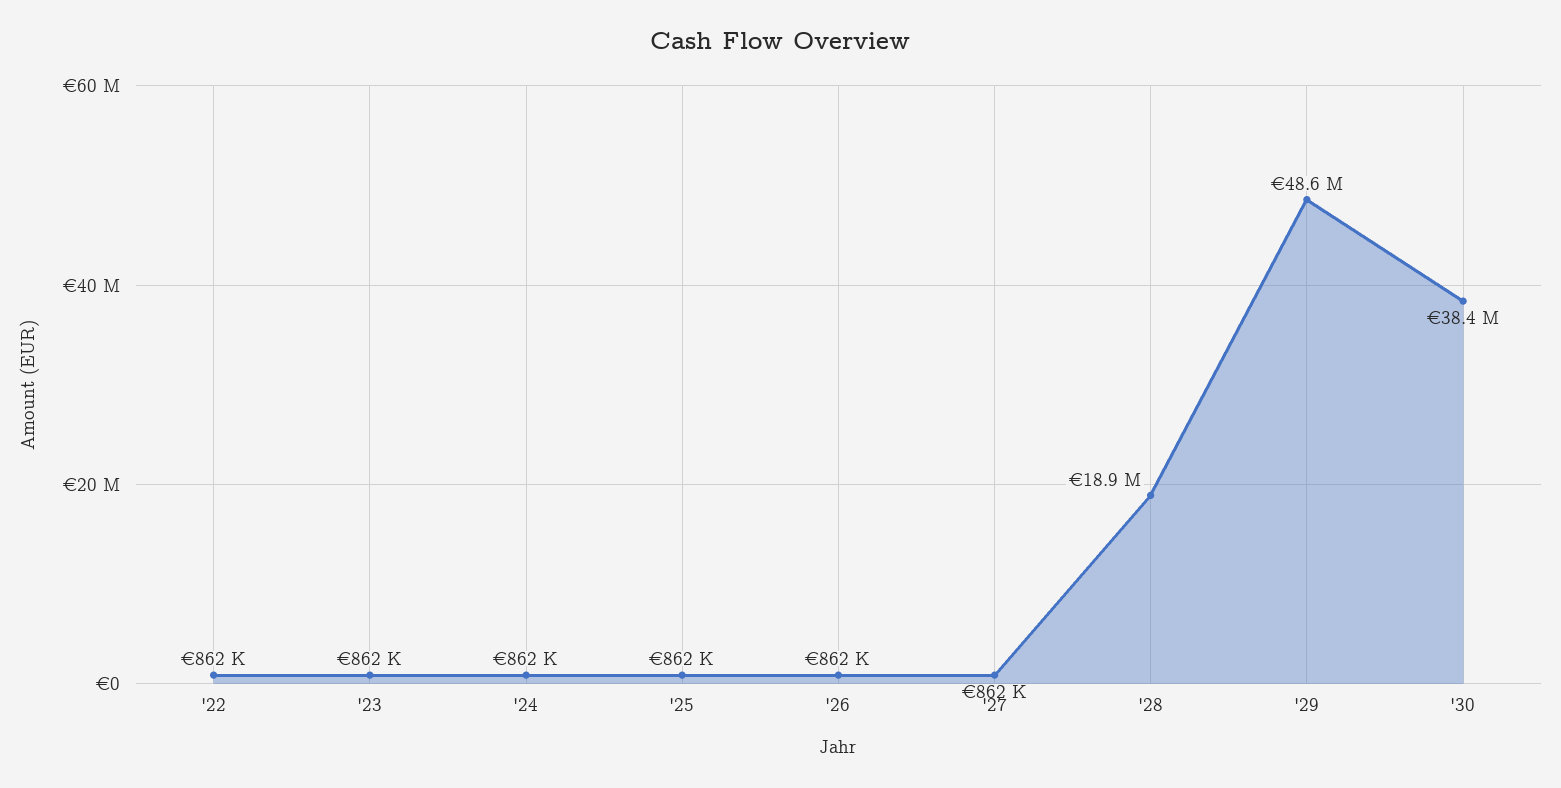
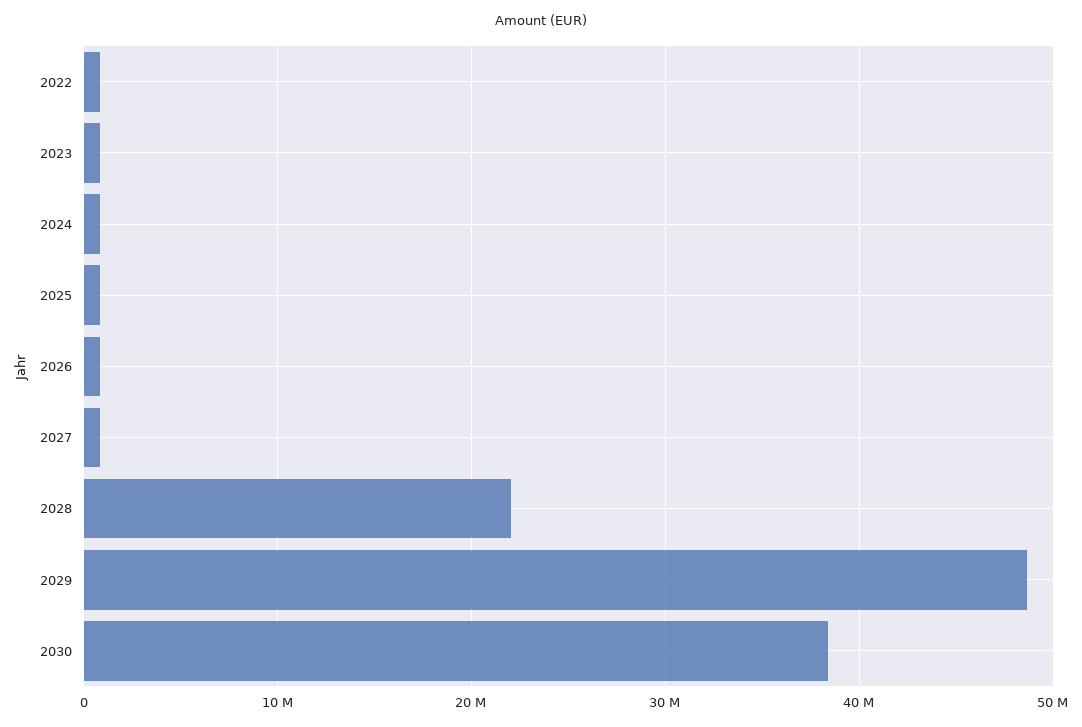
'28: 18900000 -> 22000000

